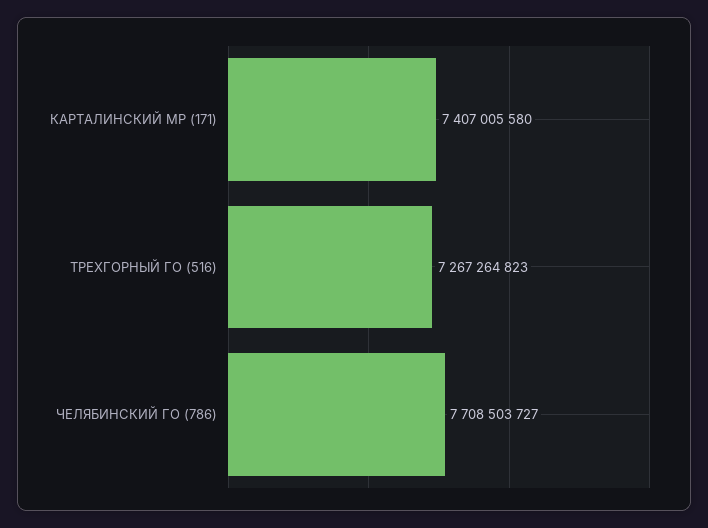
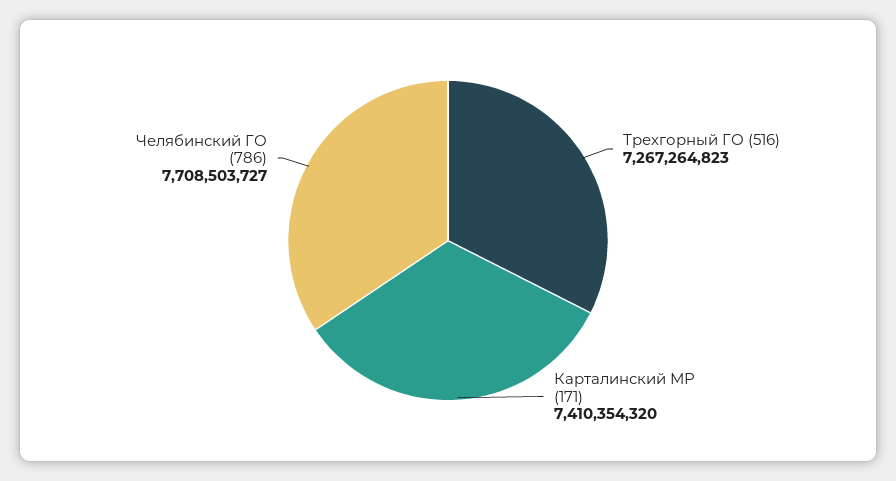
КАРТАЛИНСКИЙ МР (171): 7407005580 -> 7410354320

